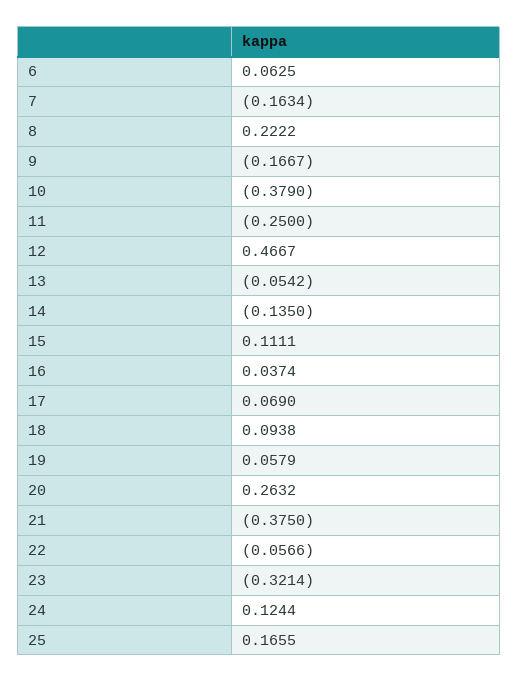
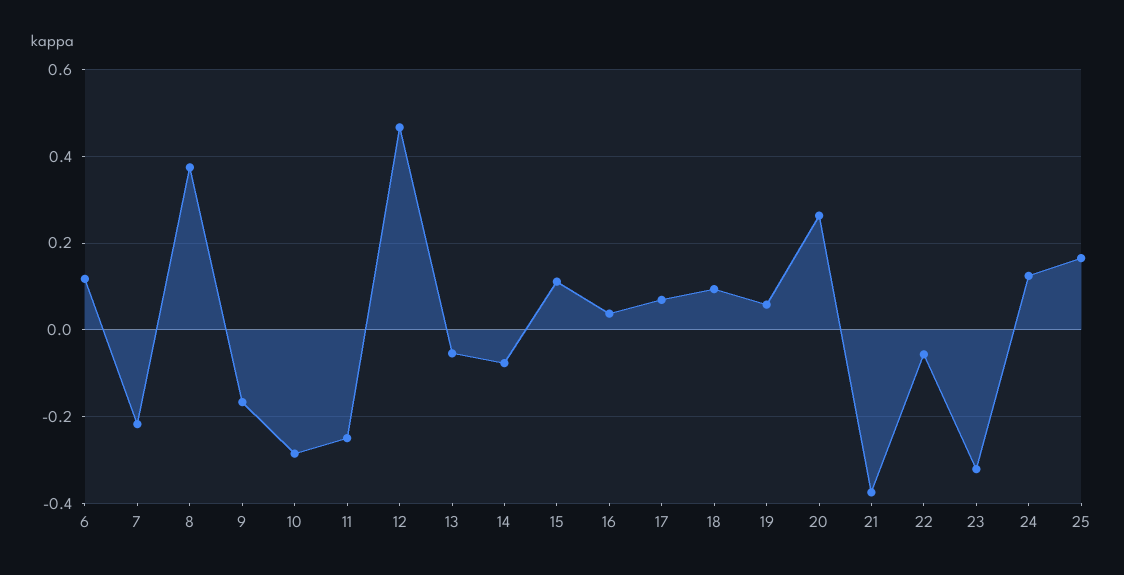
6: 0.0625 -> 0.12
7: -0.1634 -> -0.22
8: 0.2222 -> 0.38
10: -0.379 -> -0.28
14: -0.135 -> -0.08

